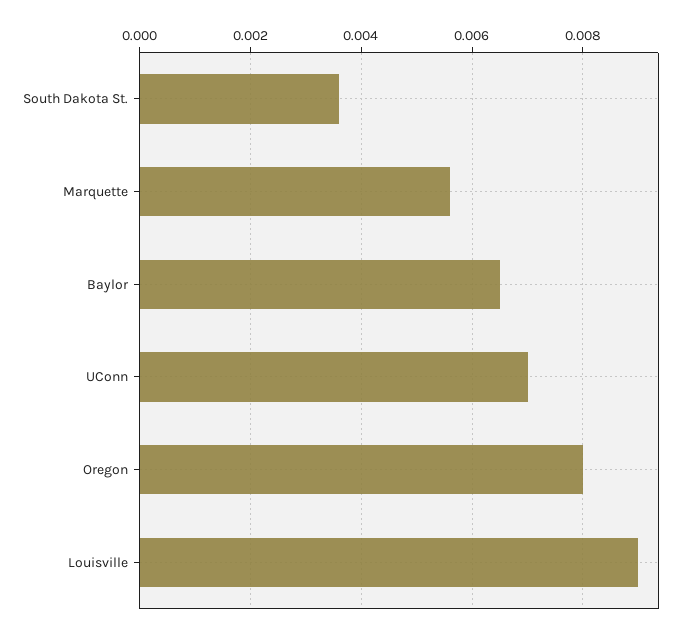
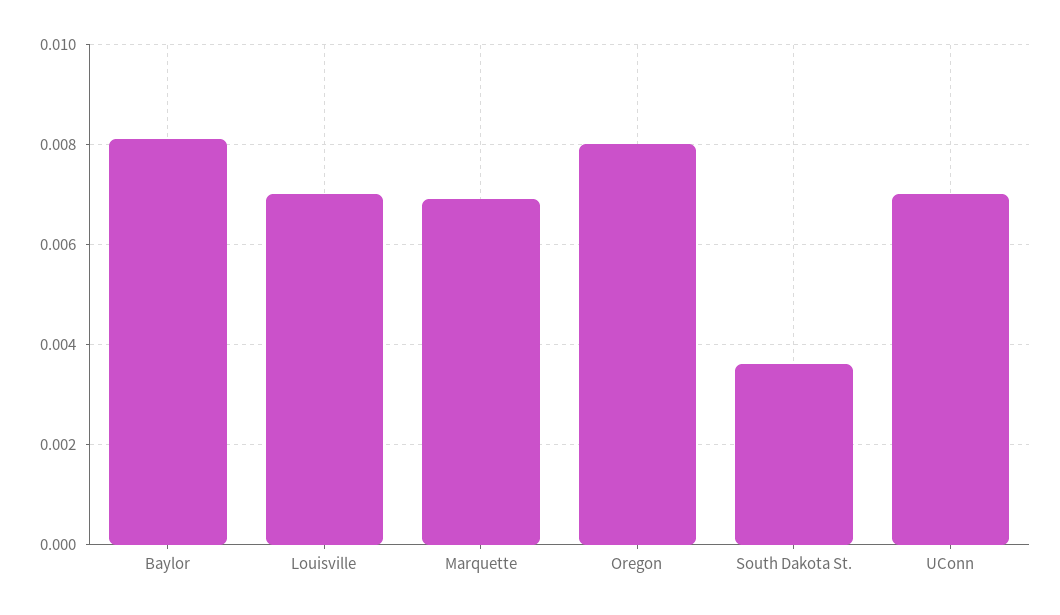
Marquette: 0.0055 -> 0.007
Baylor: 0.0065 -> 0.008
Louisville: 0.009 -> 0.007

